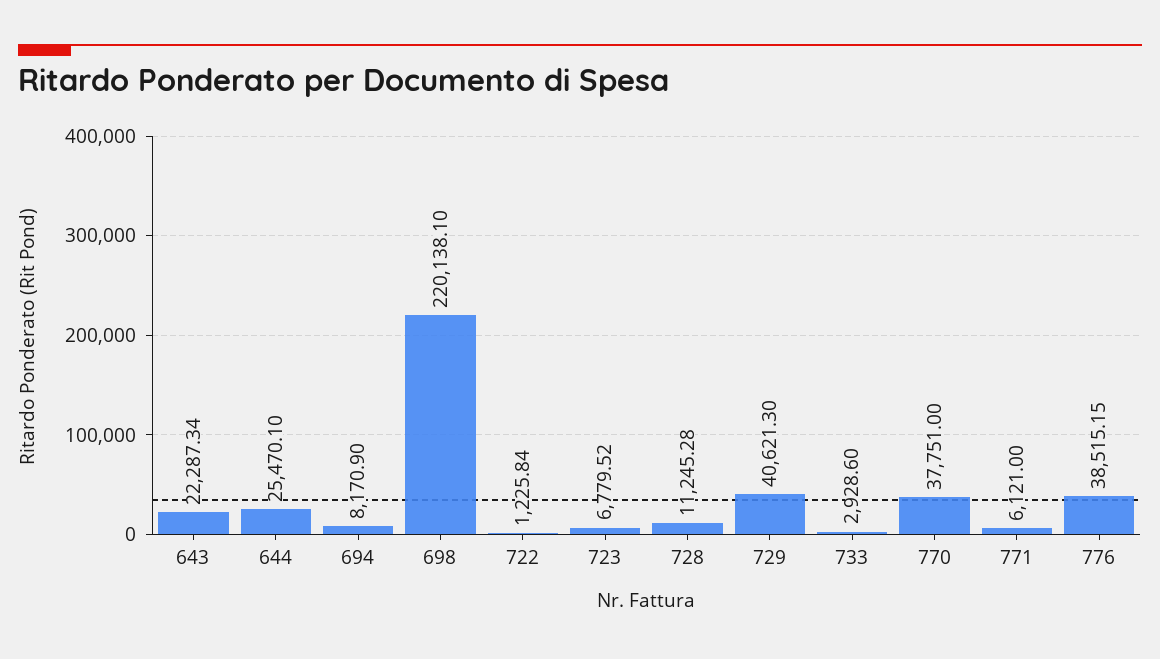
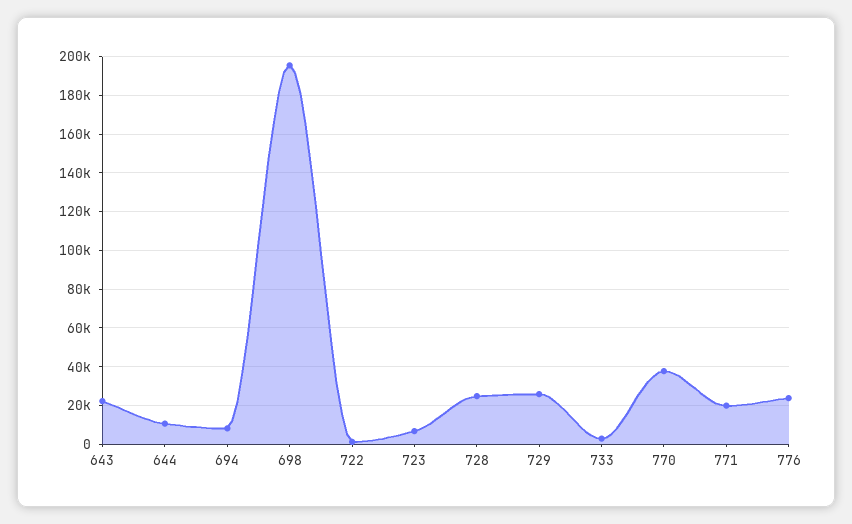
644: 25470.1 -> 10000
698: 220138.1 -> 195000
728: 11245.28 -> 25000
729: 40621.3 -> 25000
771: 6121 -> 20000
776: 38515.15 -> 25000

